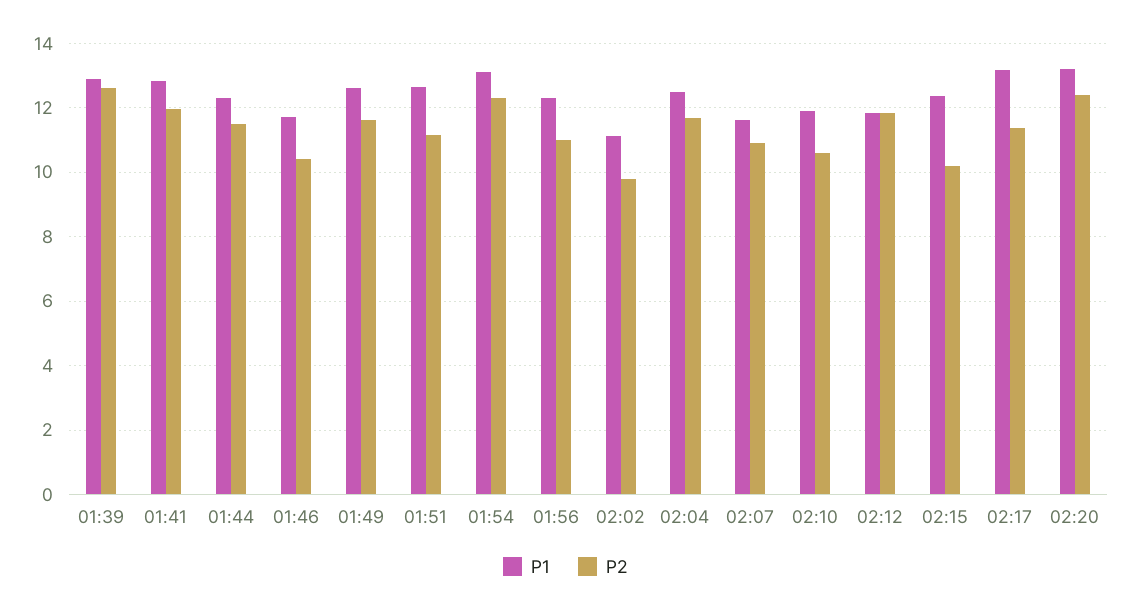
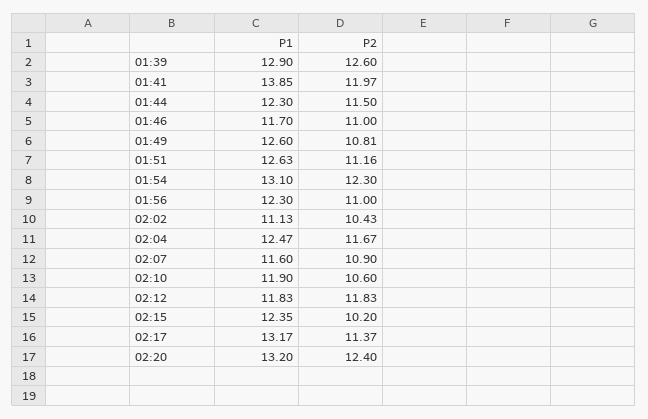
P1, 01:41: 12.8 -> 13.85
P2, 01:46: 10.4 -> 11
P2, 01:49: 11.6 -> 10.81
P2, 02:02: 9.8 -> 10.43

